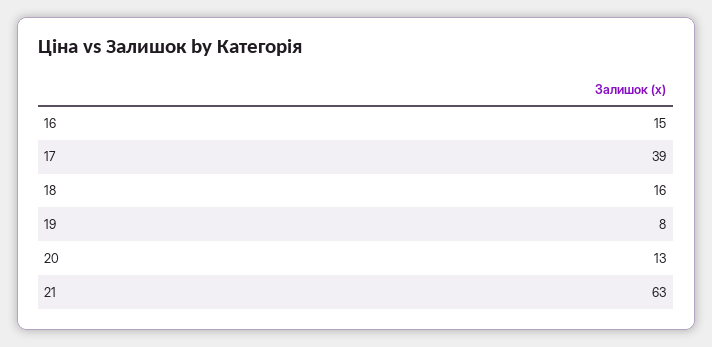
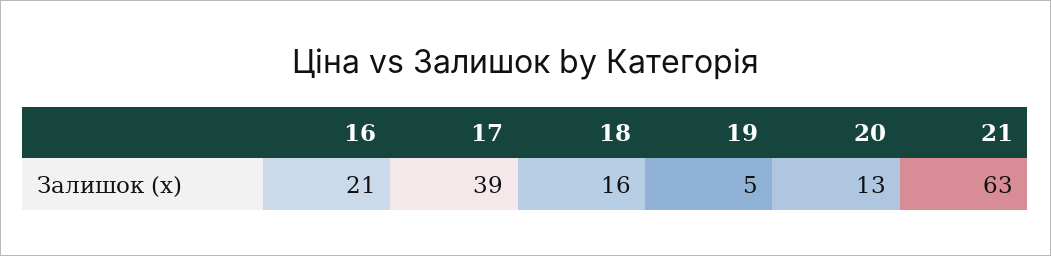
16: 15 -> 21
19: 8 -> 5

